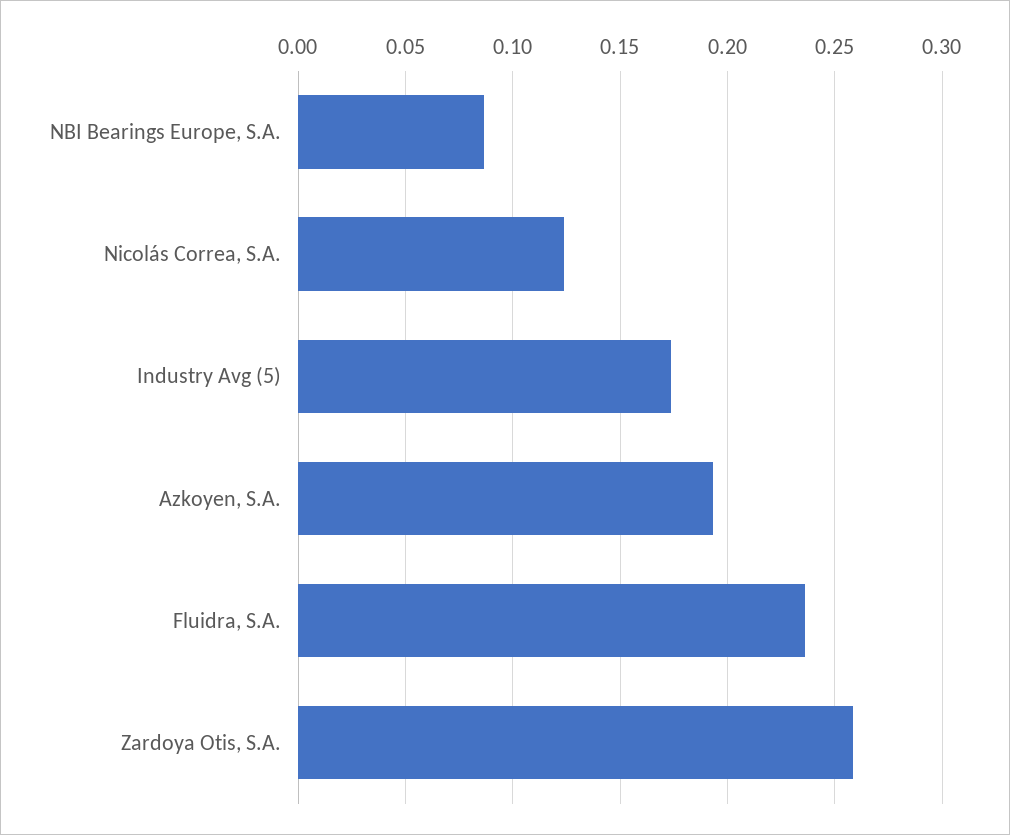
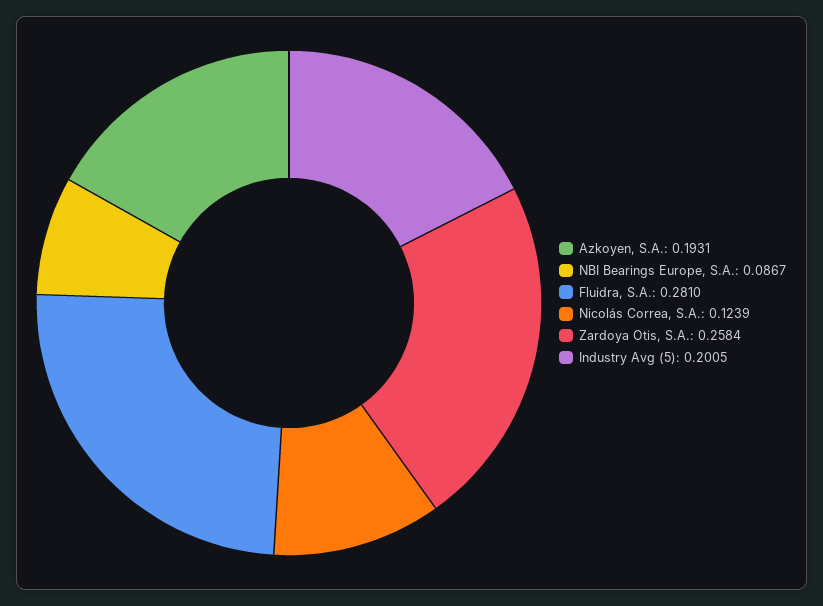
Industry Avg (5): 0.175 -> 0.2005
Fluidra, S.A.: 0.235 -> 0.281

